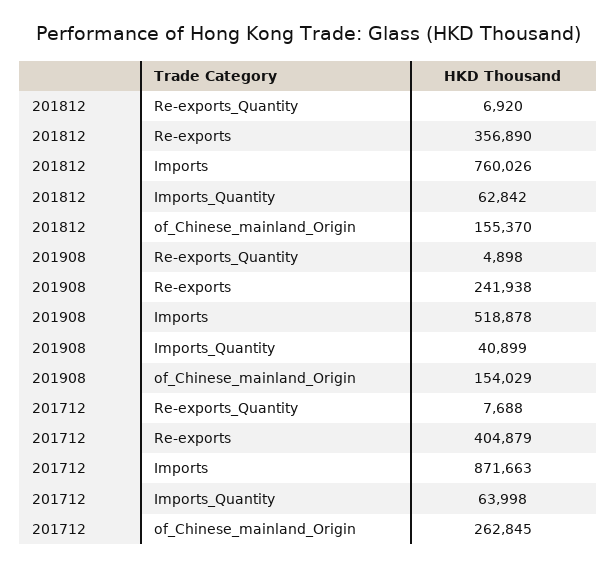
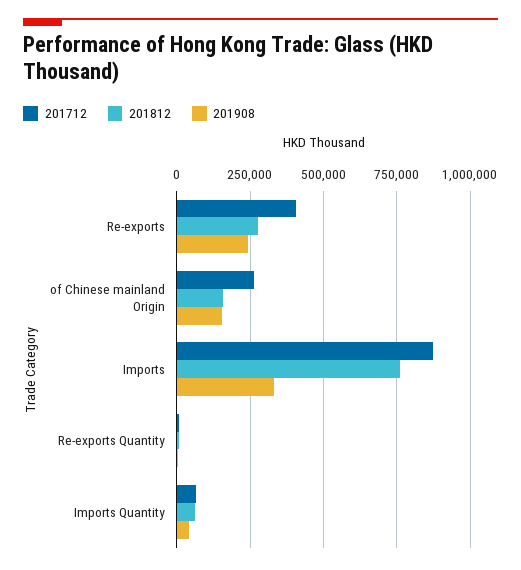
201812, Re-exports: 356890 -> 275000
201908, Imports: 518878 -> 325000

